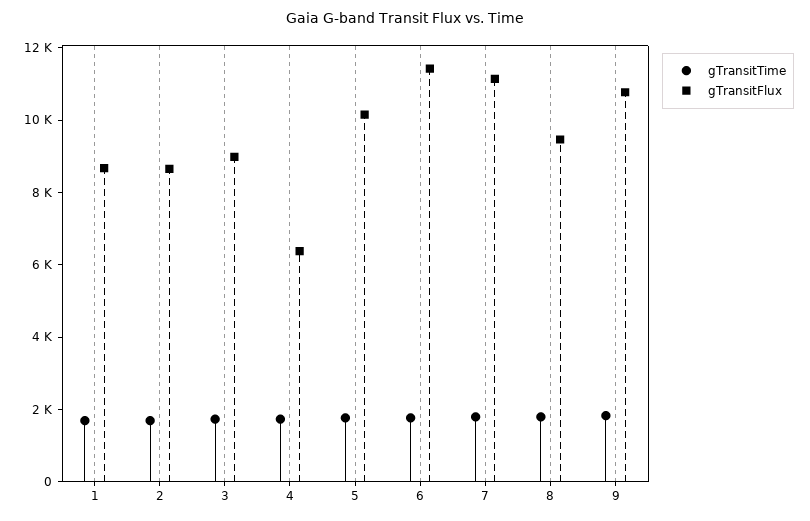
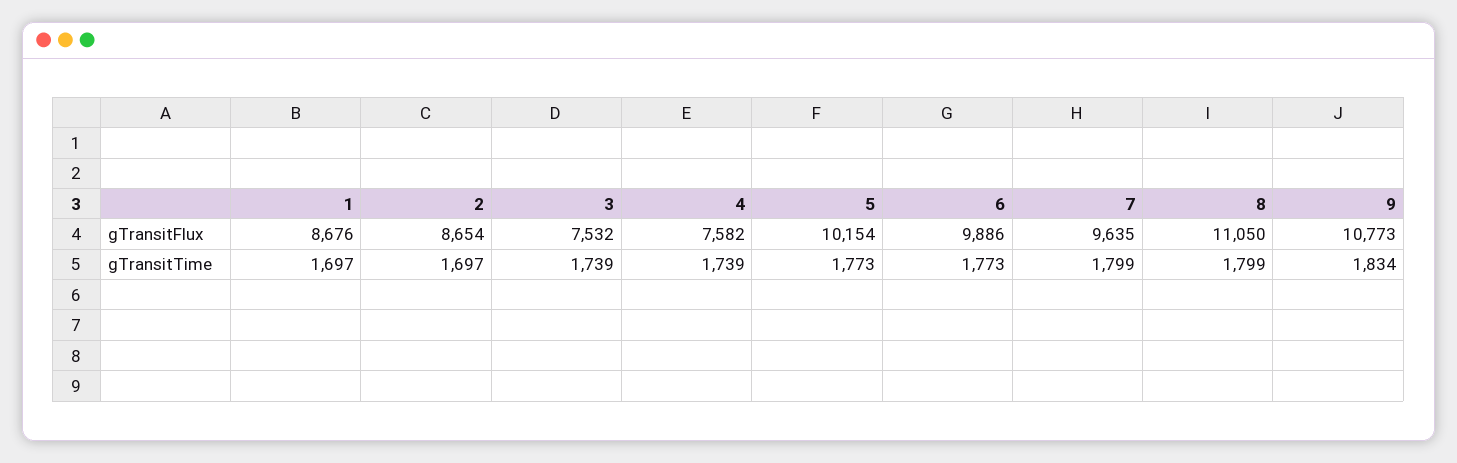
gTransitFlux, 3: 9000 -> 7532
gTransitFlux, 4: 6500 -> 7582
gTransitFlux, 6: 11500 -> 9886
gTransitFlux, 7: 11000 -> 9635
gTransitFlux, 8: 9500 -> 11050

